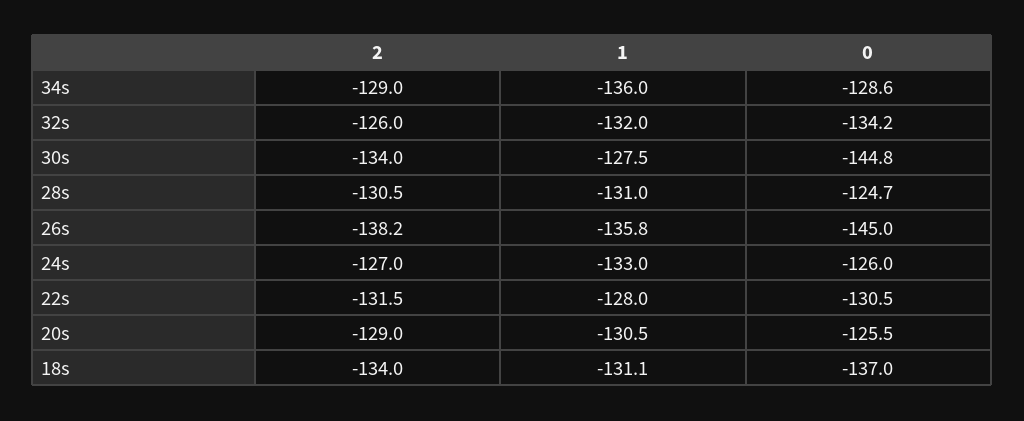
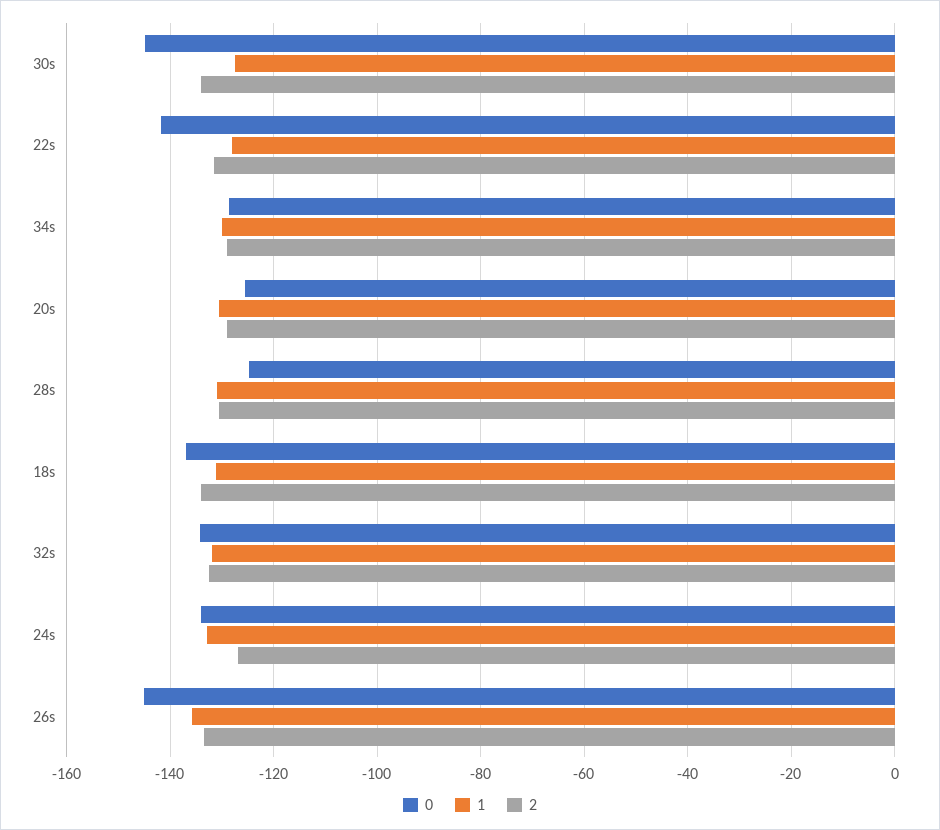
1, 34s: -136 -> -130
2, 32s: -126 -> -132
2, 26s: -138.2 -> -134
0, 24s: -126 -> -134
0, 22s: -130.5 -> -142

